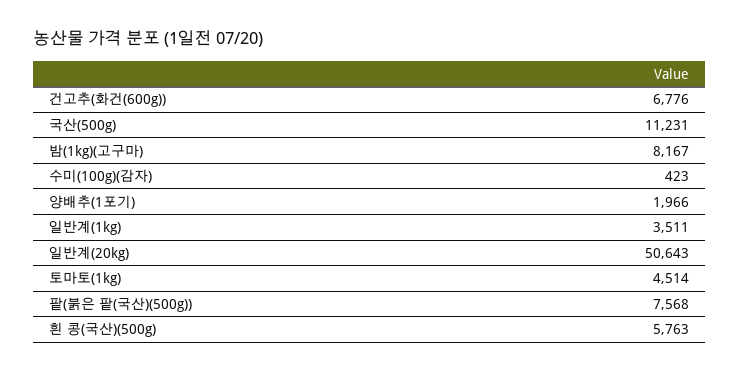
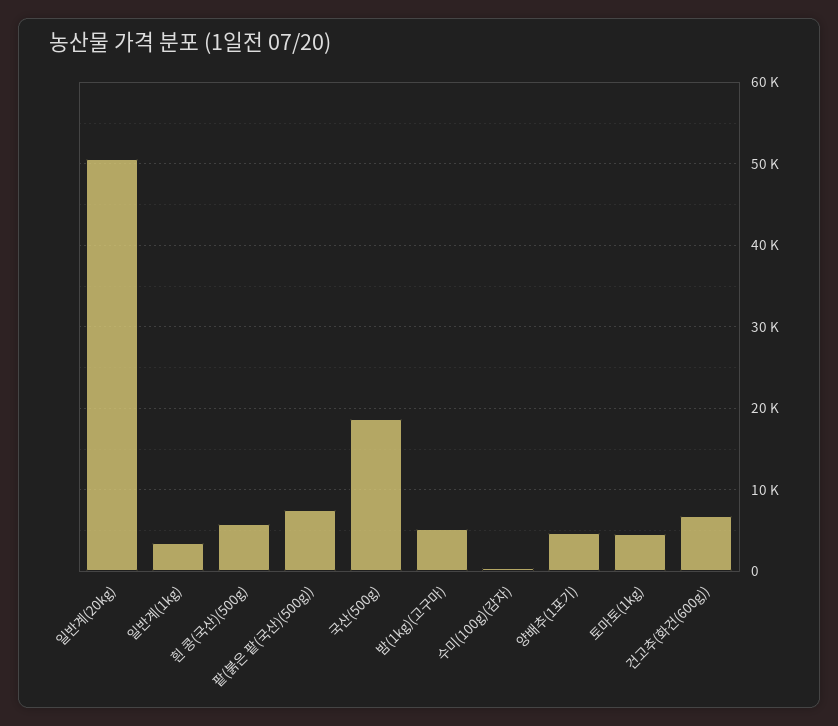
국산(500g): 11231 -> 19000
밤(1kg)(고구마): 8167 -> 5000
양배추(1포기): 1966 -> 5000

